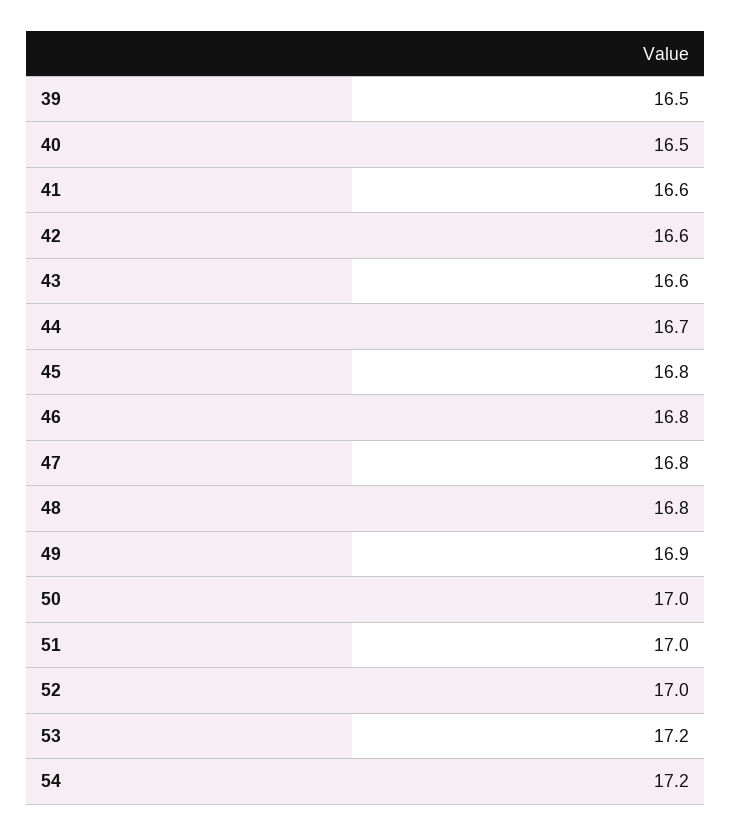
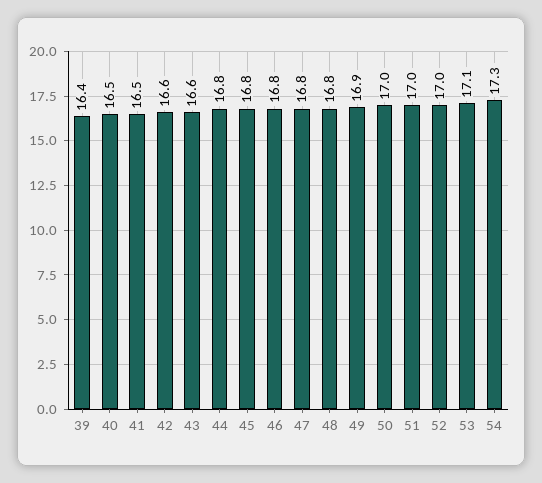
39: 16.5 -> 16.4
41: 16.6 -> 16.5
44: 16.7 -> 16.8
53: 17.2 -> 17.1
54: 17.2 -> 17.3

